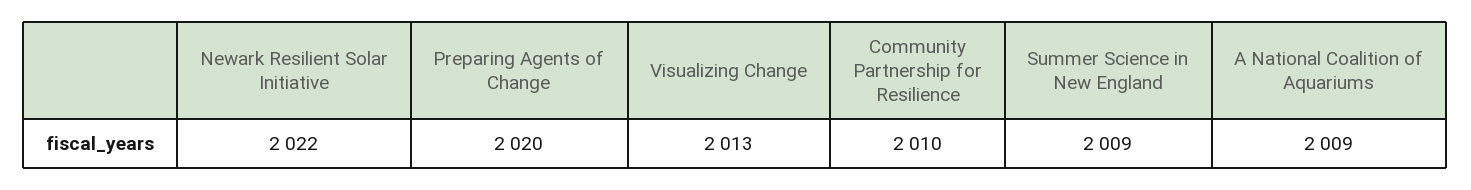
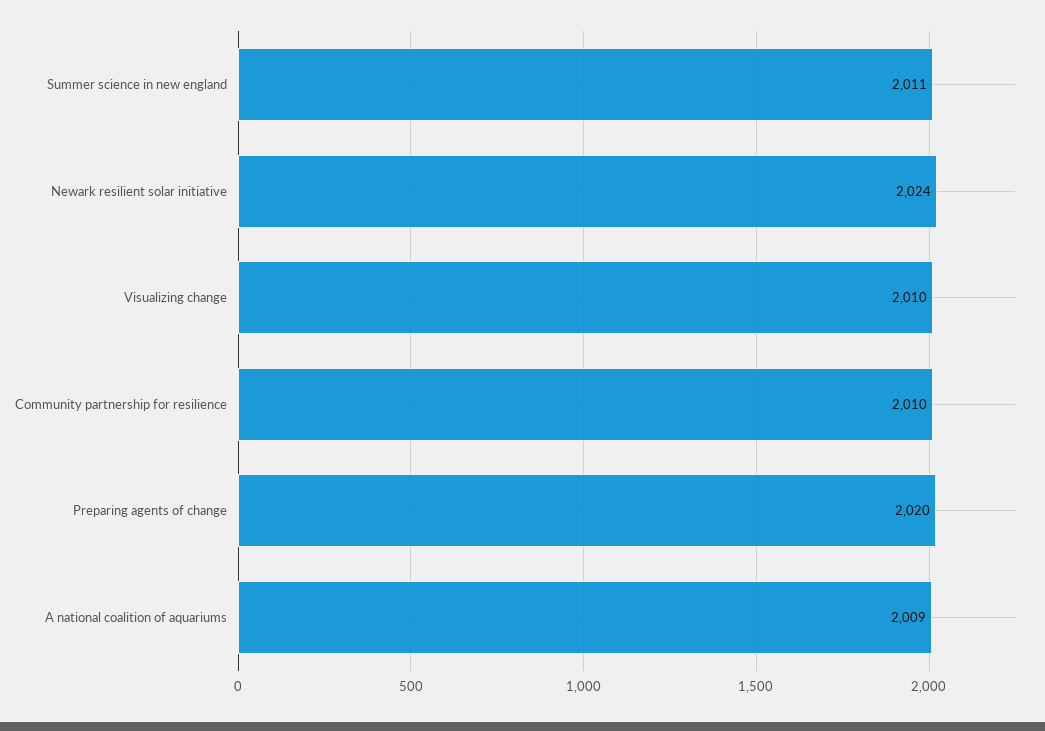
Newark Resilient Solar Initiative: 2022 -> 2024
Visualizing Change: 2013 -> 2010
Summer Science in New England: 2009 -> 2011

